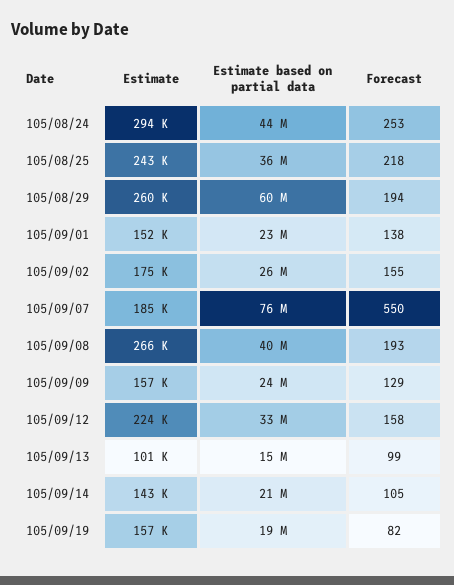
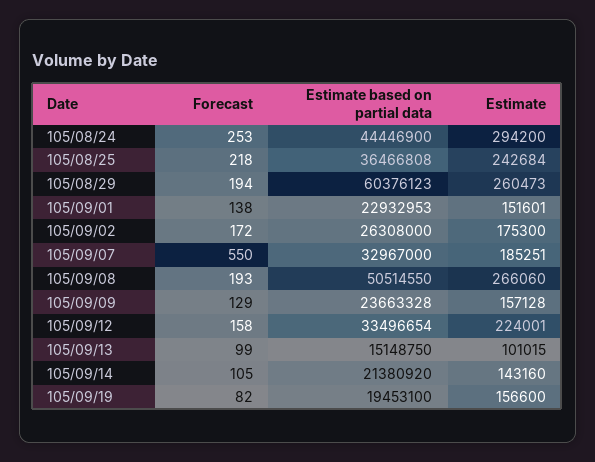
Forecast, 105/09/02: 155 -> 172
Estimate based on partial data, 105/09/07: 76000000 -> 32967000
Estimate based on partial data, 105/09/08: 40000000 -> 50514550

